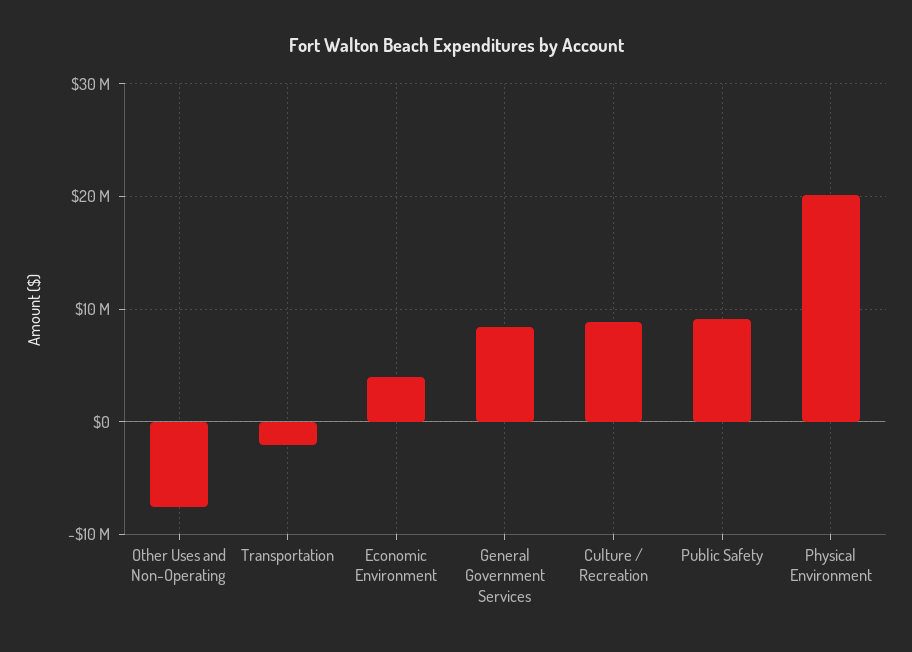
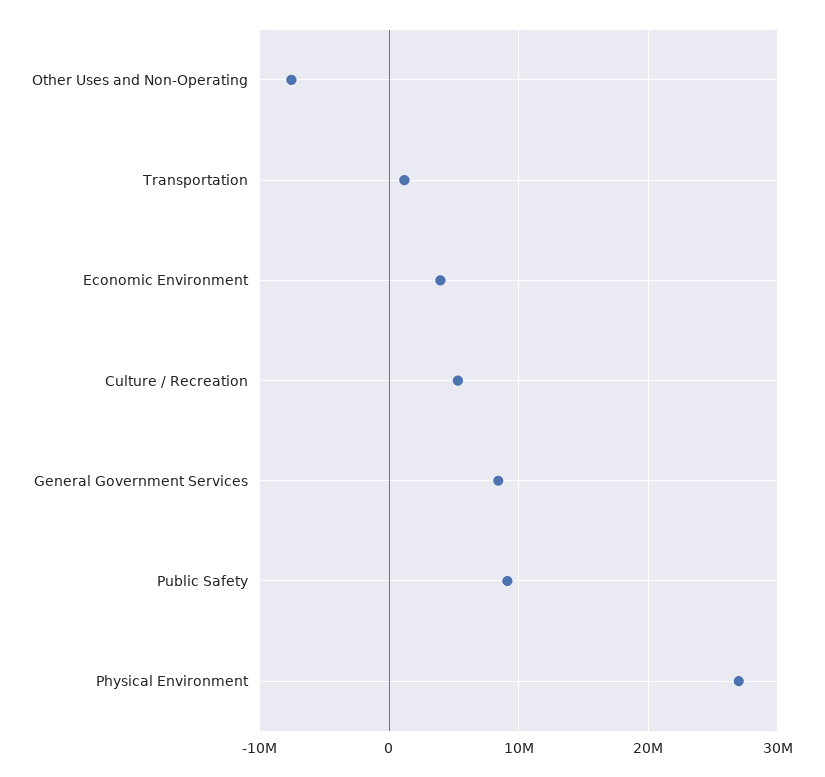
Transportation: -2000000 -> 1000000
Culture / Recreation: 9000000 -> 5000000
Physical Environment: 20000000 -> 27000000

